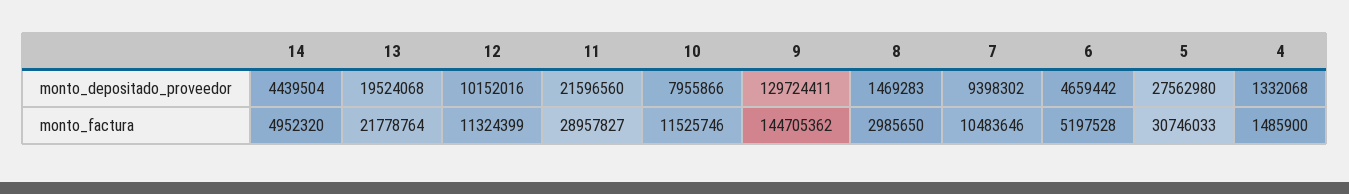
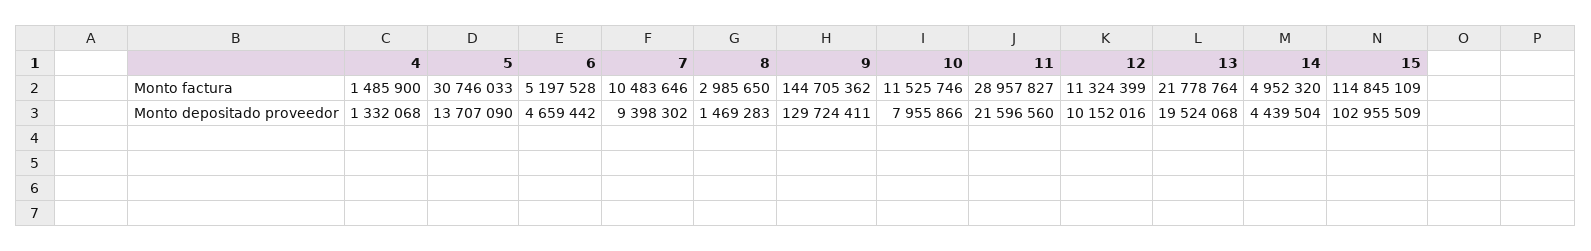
5, monto_depositado_proveedor: 27562980 -> 13707090
15, monto_factura: none -> 114845109
15, monto_depositado_proveedor: none -> 102955509

